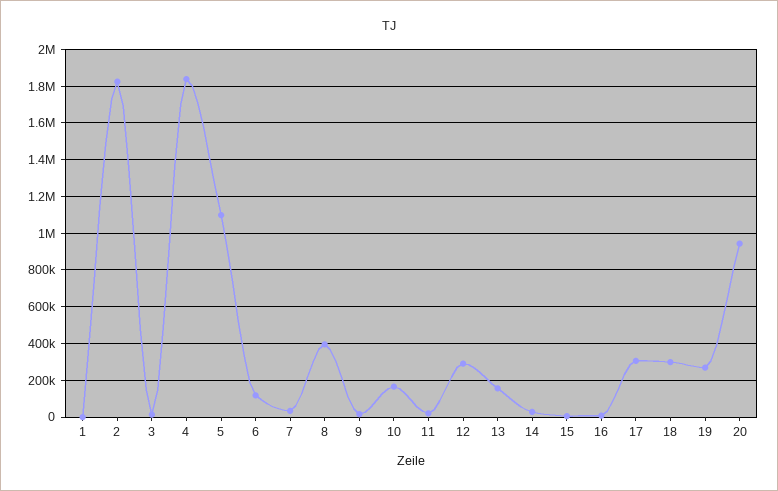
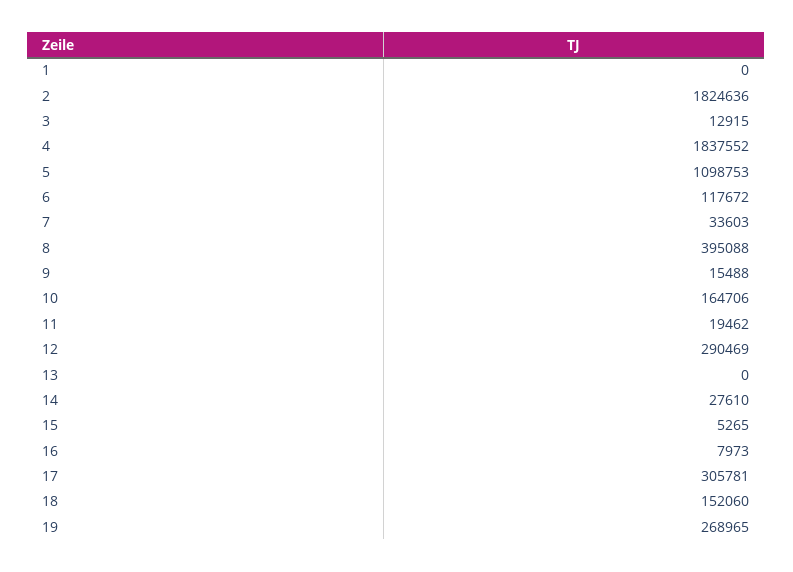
13: 150000 -> 0
18: 300000 -> 152060
20: 950000 -> none

